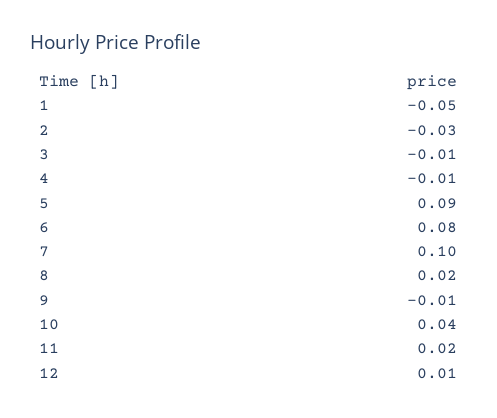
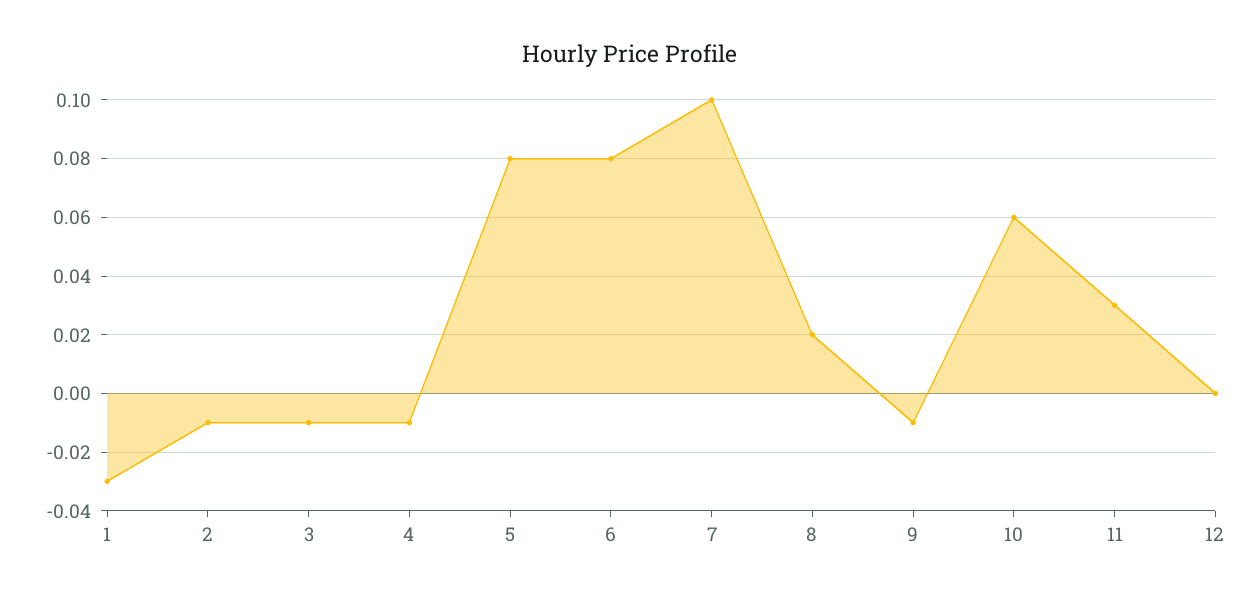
1: -0.05 -> -0.03
2: -0.03 -> -0.01
5: 0.09 -> 0.08
10: 0.04 -> 0.06
11: 0.02 -> 0.03
12: 0.01 -> 0

